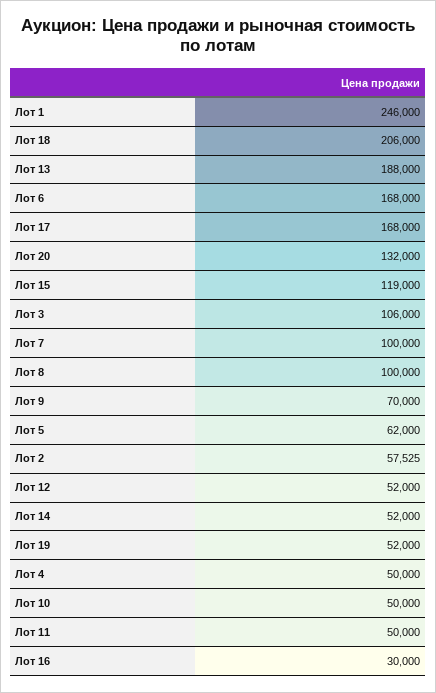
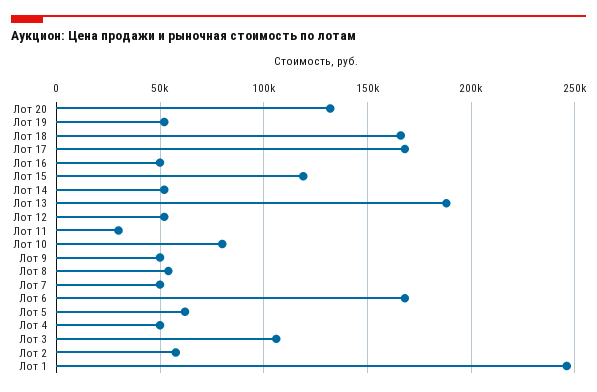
Лот 18: 206000 -> 165000
Лот 7: 100000 -> 50000
Лот 8: 100000 -> 55000
Лот 9: 70000 -> 50000
Лот 10: 50000 -> 80000
Лот 11: 50000 -> 30000
Лот 16: 30000 -> 50000

